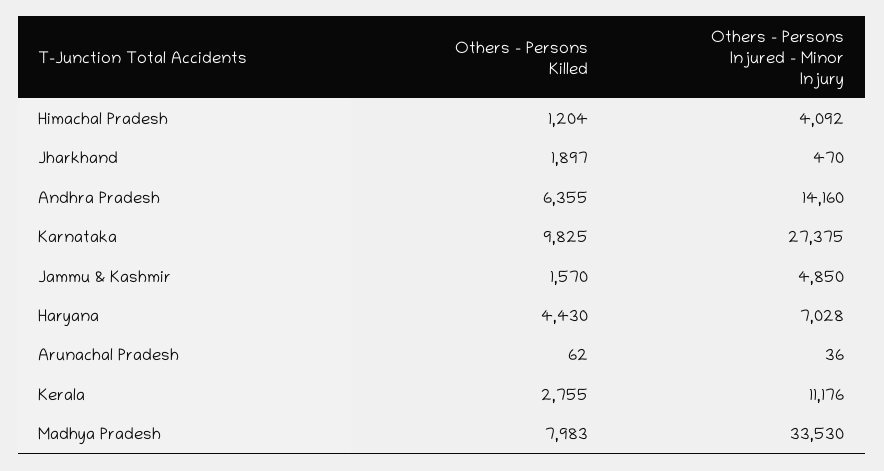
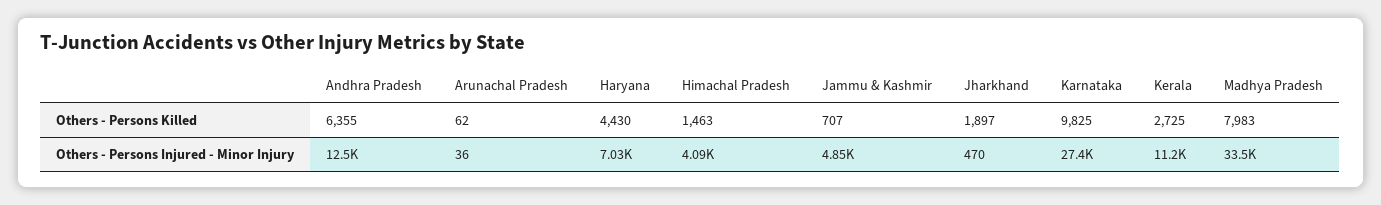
Others - Persons Killed, Himachal Pradesh: 1204 -> 1463
Others - Persons Injured - Minor Injury, Andhra Pradesh: 14160 -> 12500
Others - Persons Killed, Jammu & Kashmir: 1570 -> 707
Others - Persons Killed, Kerala: 2755 -> 2725

